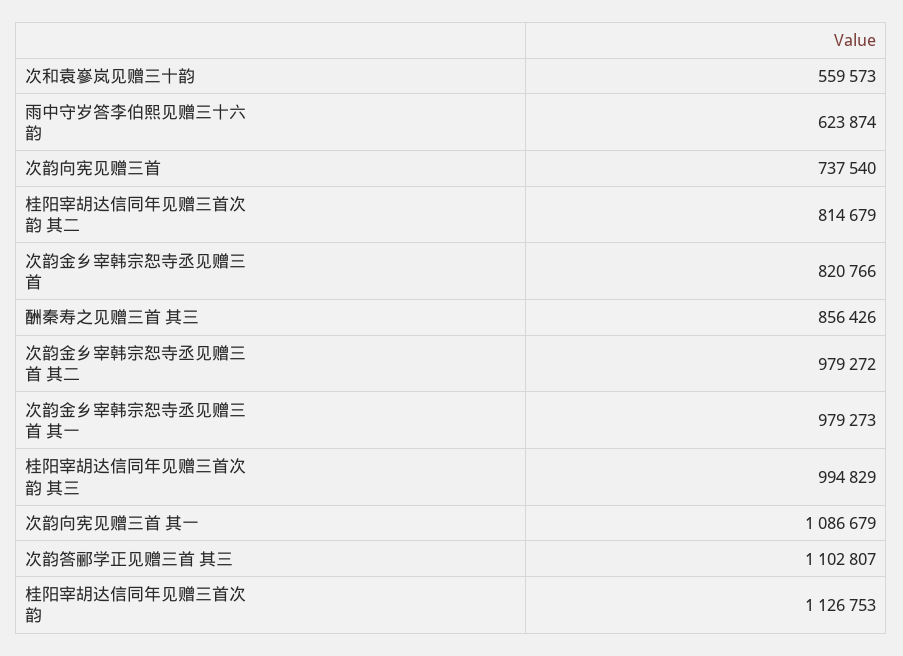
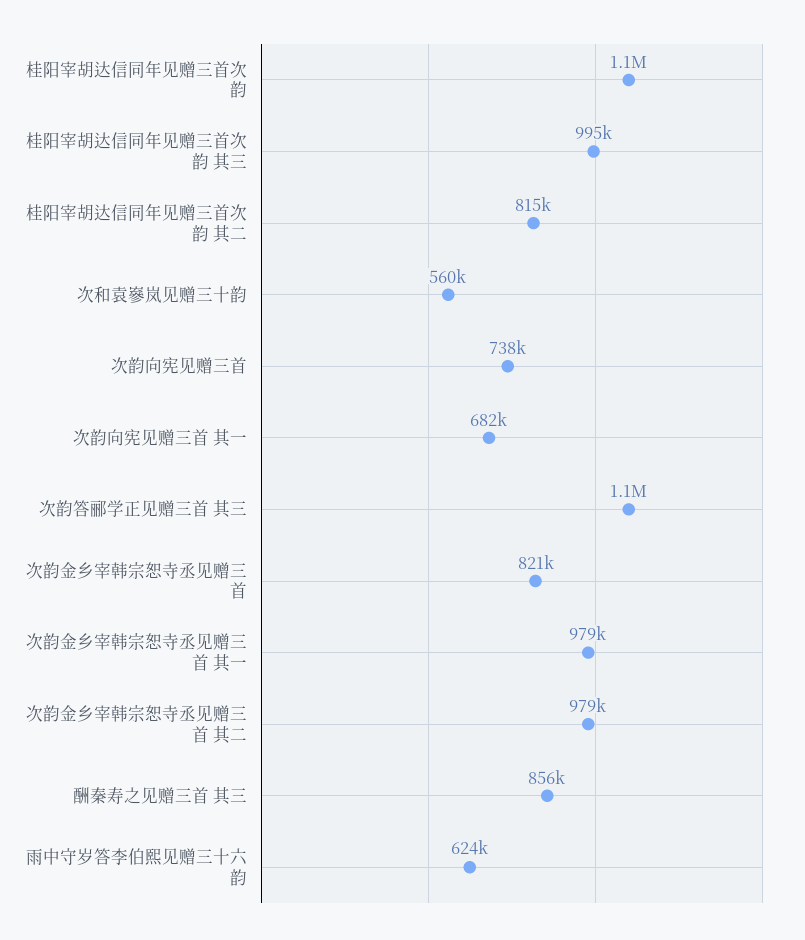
次韵向宪见赠三首 其一: 1086679 -> 682000

